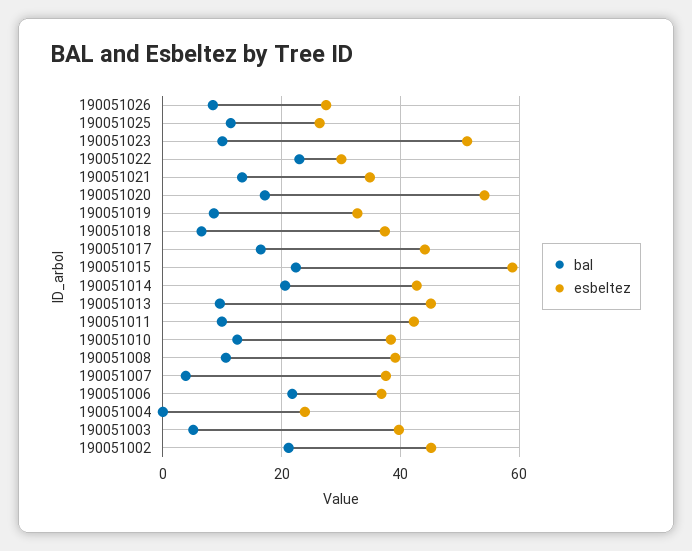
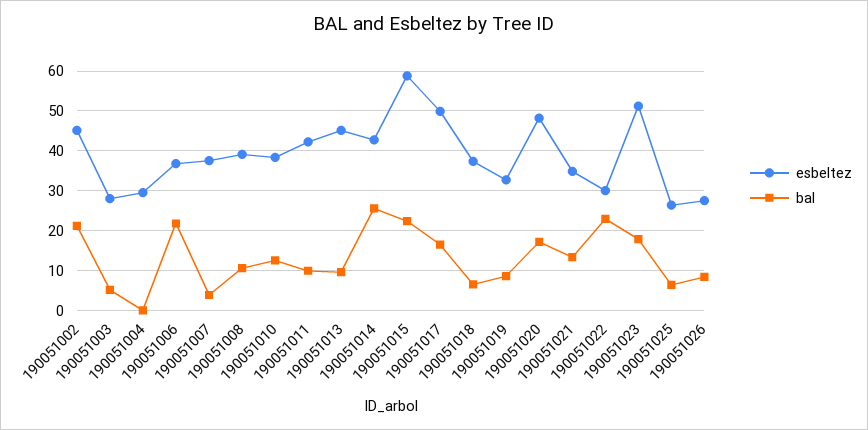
bal, 190051025: 12 -> 6
bal, 190051023: 10 -> 18
esbeltez, 190051020: 54 -> 48
esbeltez, 190051017: 44 -> 50
bal, 190051014: 20 -> 26
esbeltez, 190051004: 24 -> 30
esbeltez, 190051003: 40 -> 28

